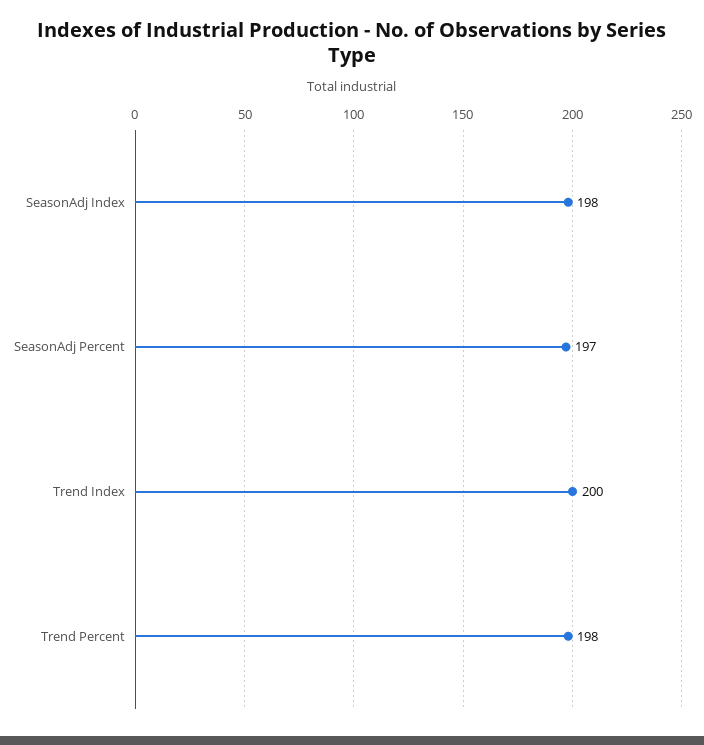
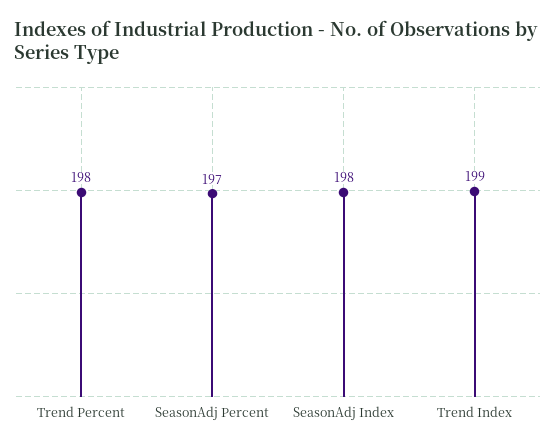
Trend Index: 200 -> 199

